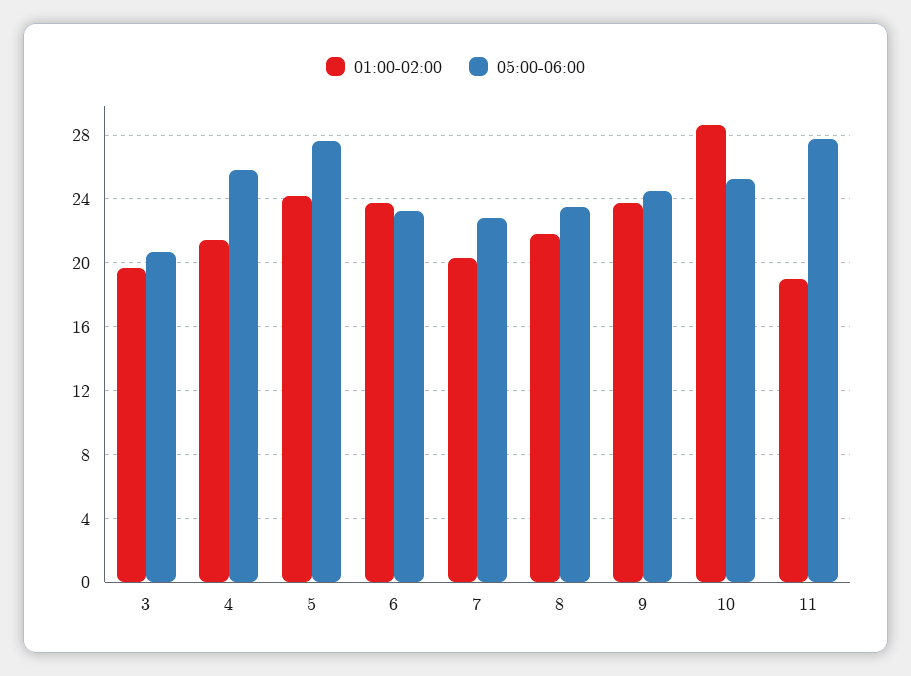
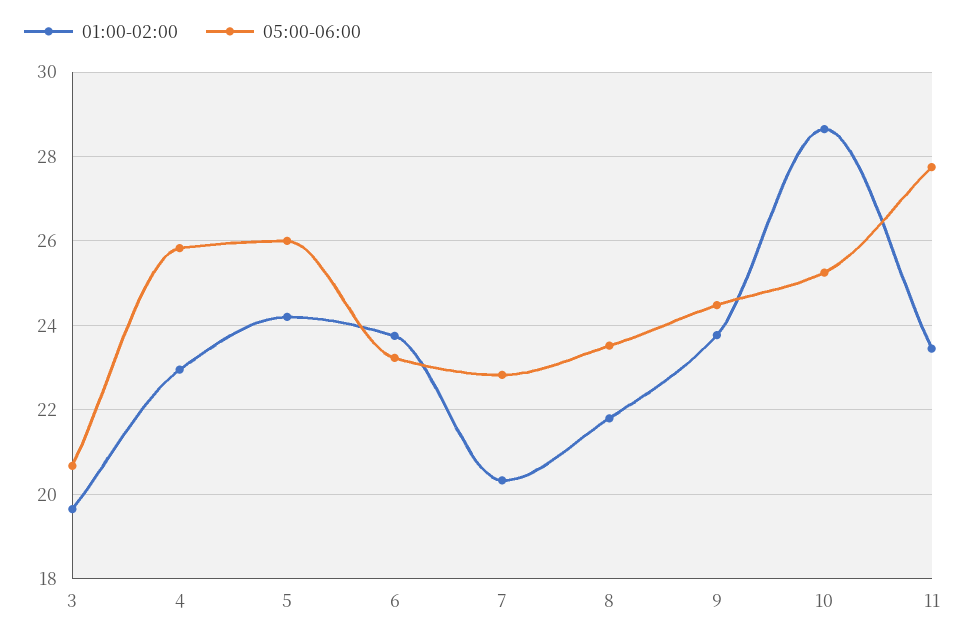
01:00-02:00, 4: 21.5 -> 23
05:00-06:00, 5: 27.5 -> 26
01:00-02:00, 11: 19 -> 23.4

